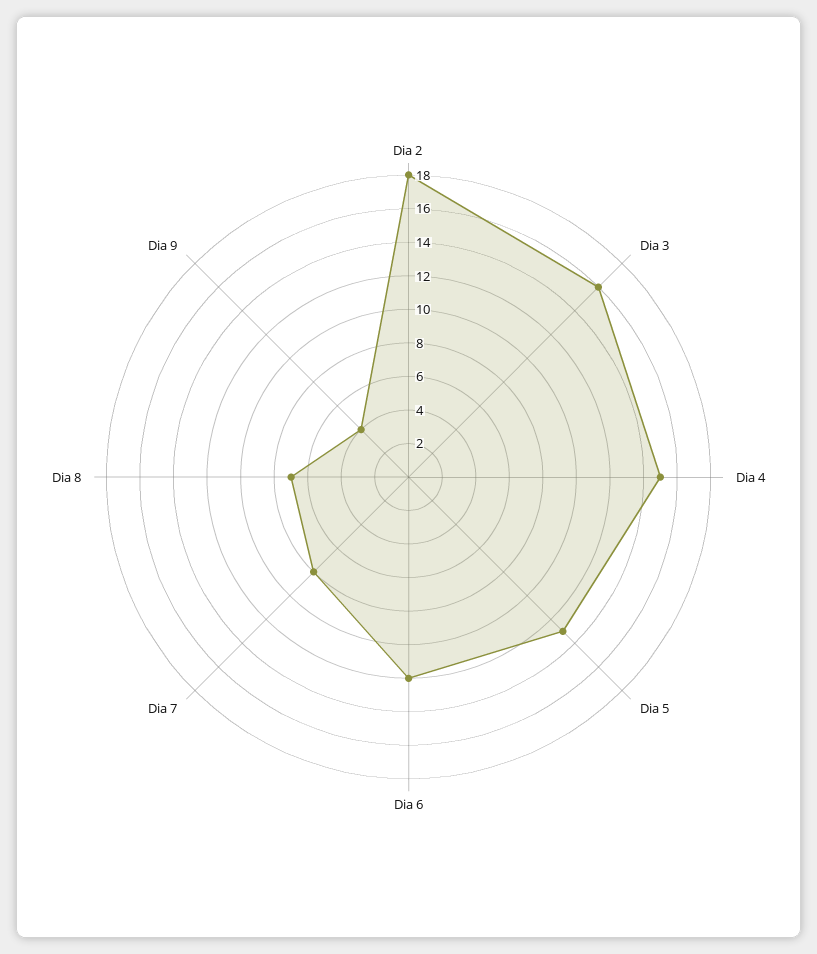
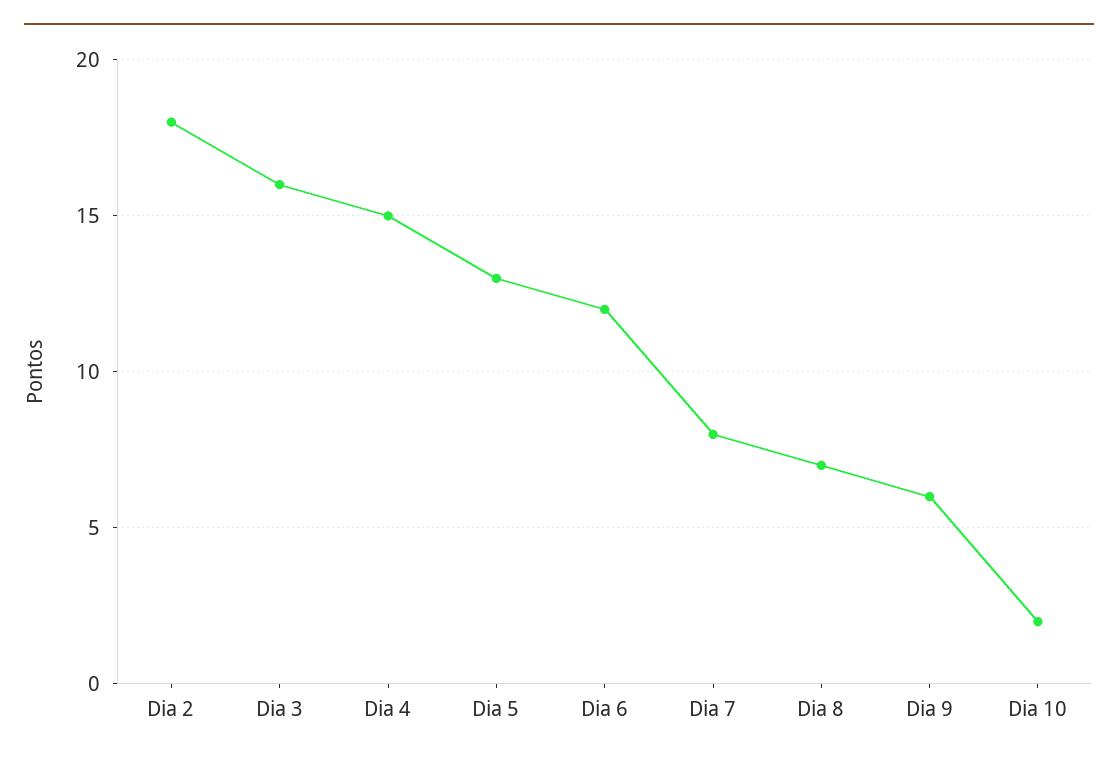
Dia 9: 4 -> 6
Dia 10: none -> 2

